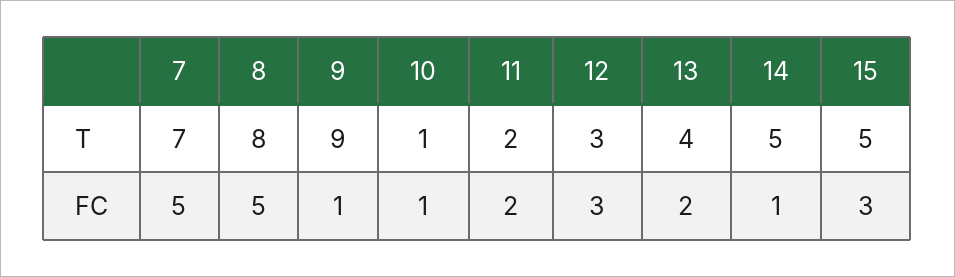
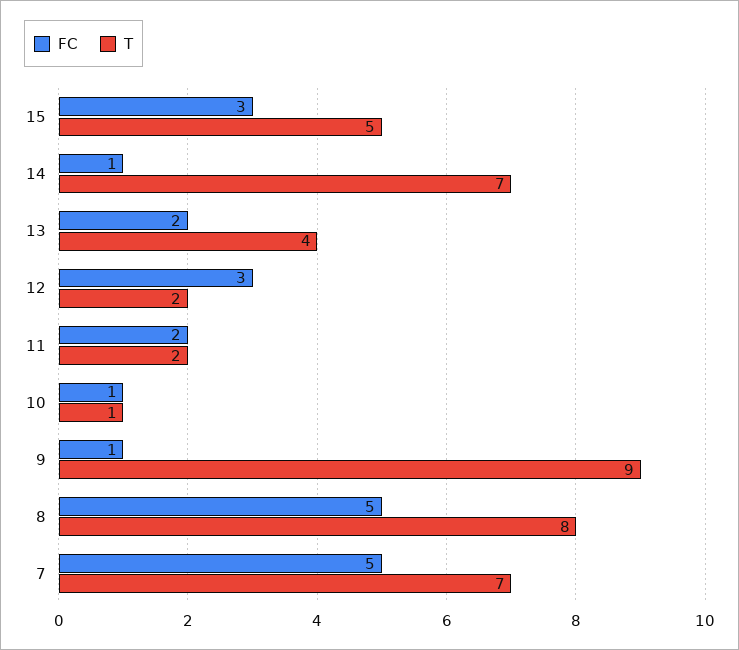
T, 12: 3 -> 2
T, 14: 5 -> 7

